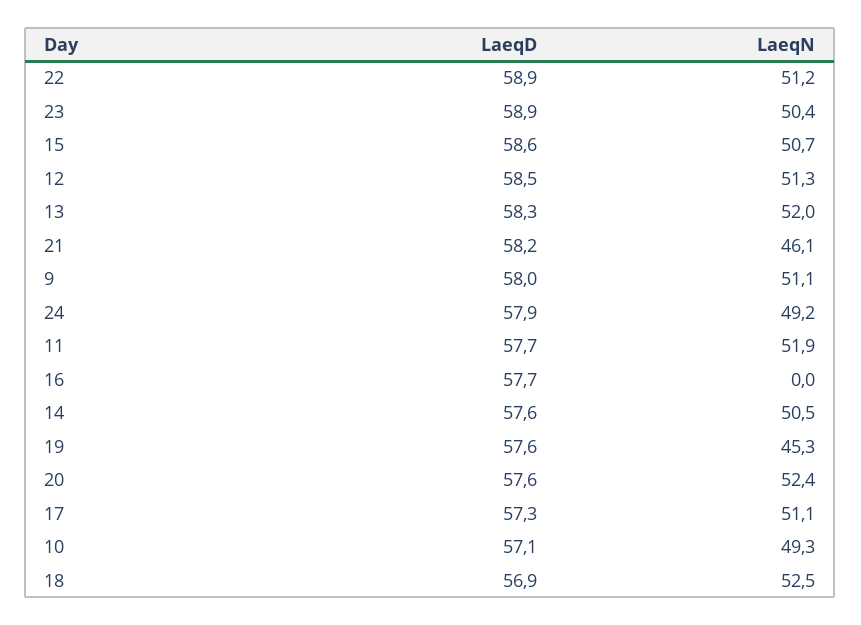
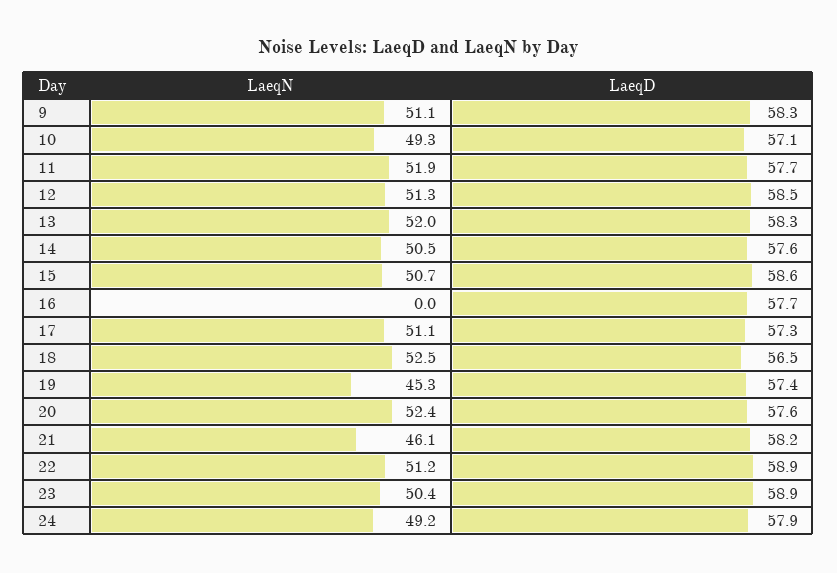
LaeqD, 9: 58 -> 58.3
LaeqD, 19: 57.6 -> 57.4
LaeqD, 18: 56.9 -> 56.5

